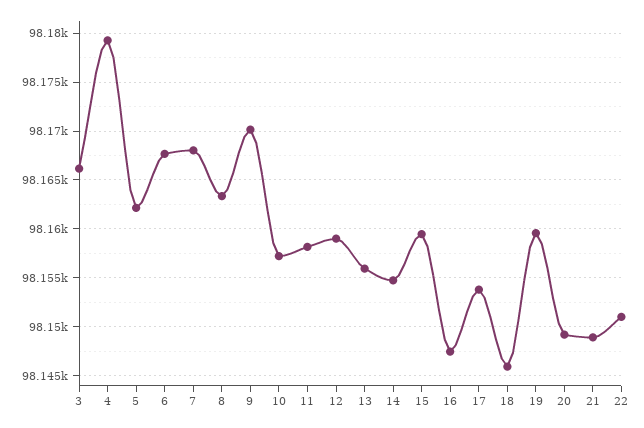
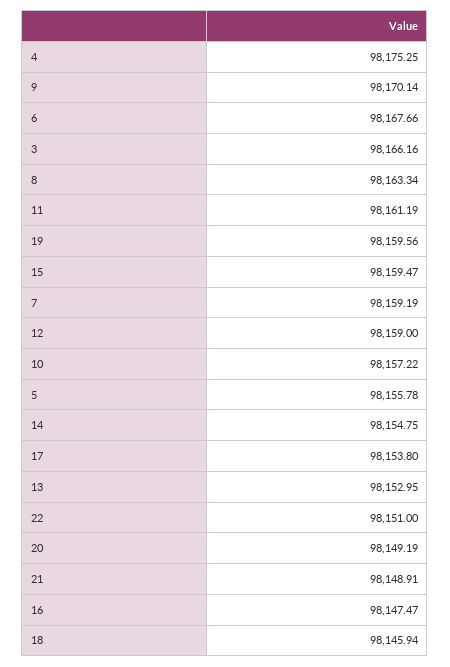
4: 98179 -> 98175.25
5: 98162 -> 98155.78
7: 98168 -> 98159.19
11: 98158 -> 98161.19
13: 98156 -> 98152.95

